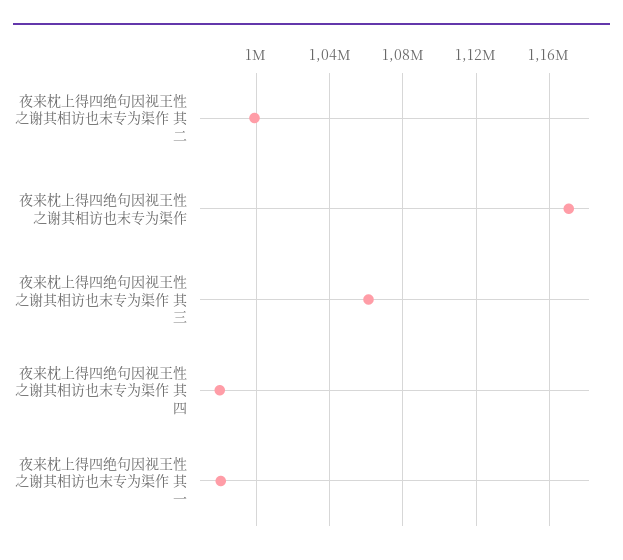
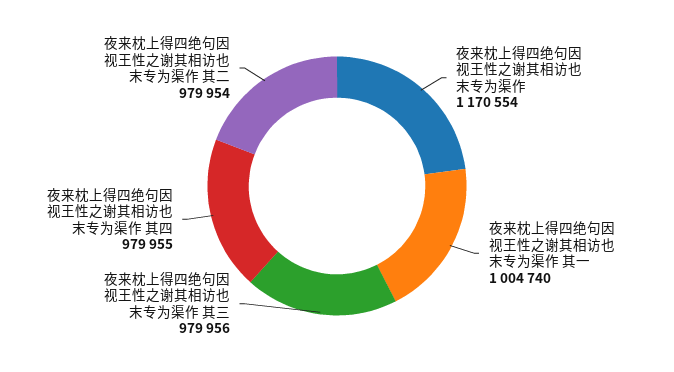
夜来枕上得四绝句因视王性之谢其相访也末专为渠作 其二: 1000000 -> 979954
夜来枕上得四绝句因视王性之谢其相访也末专为渠作 其三: 1060000 -> 979956
夜来枕上得四绝句因视王性之谢其相访也末专为渠作 其一: 980000 -> 1004740

